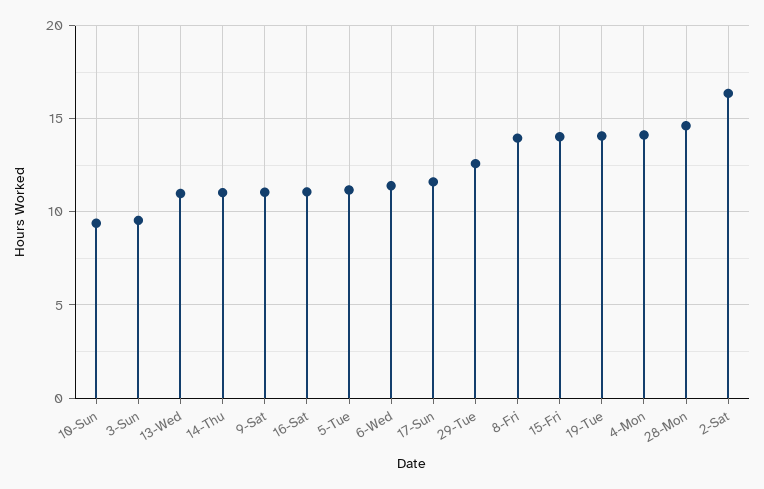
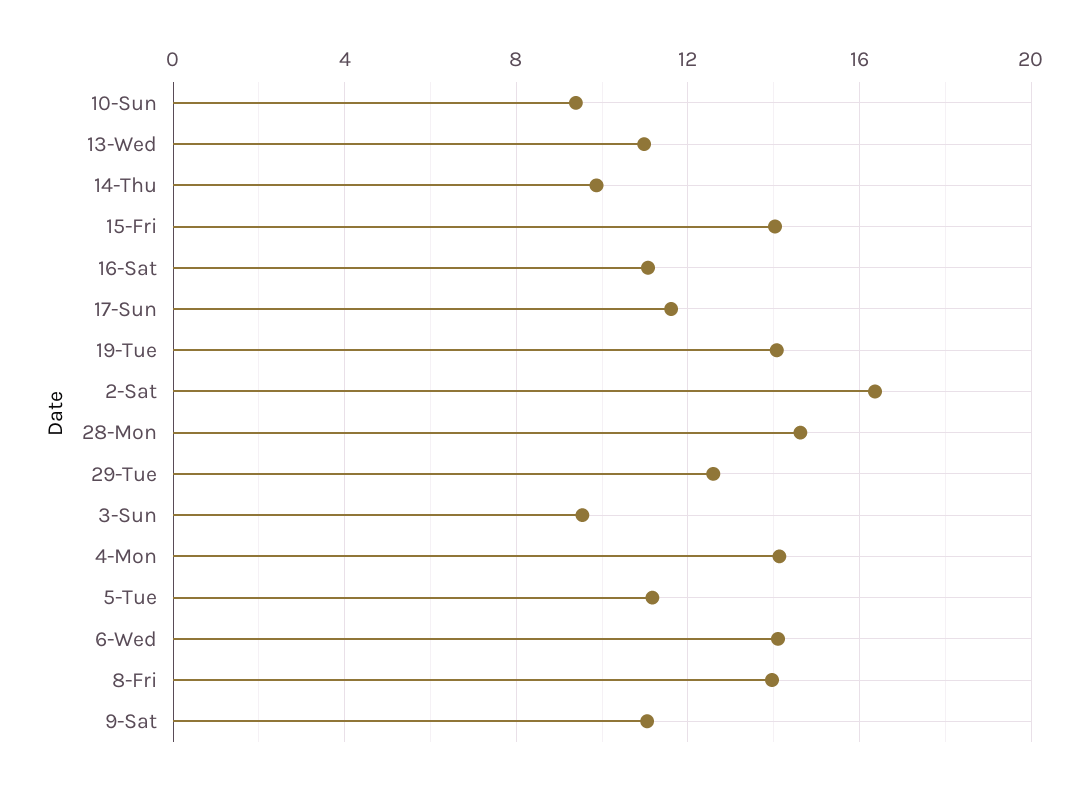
14-Thu: 11 -> 10
6-Wed: 11.5 -> 14

